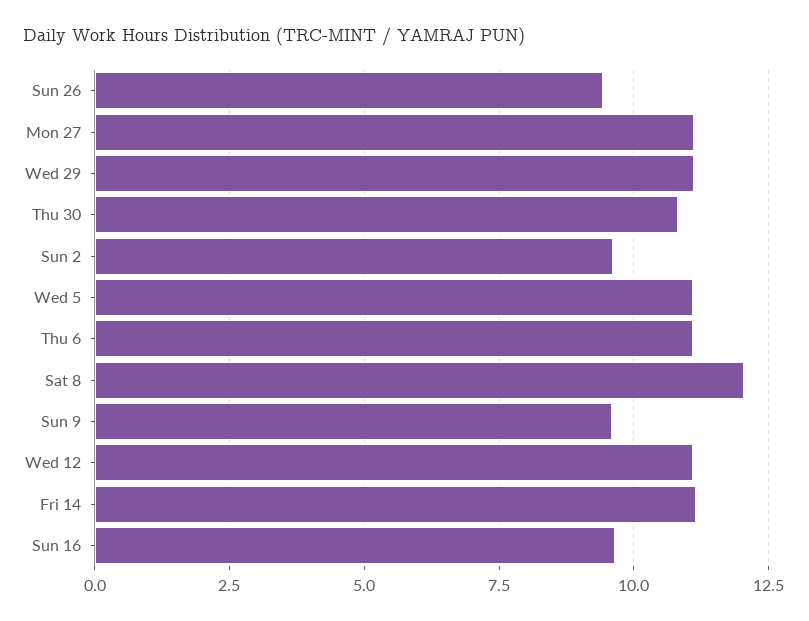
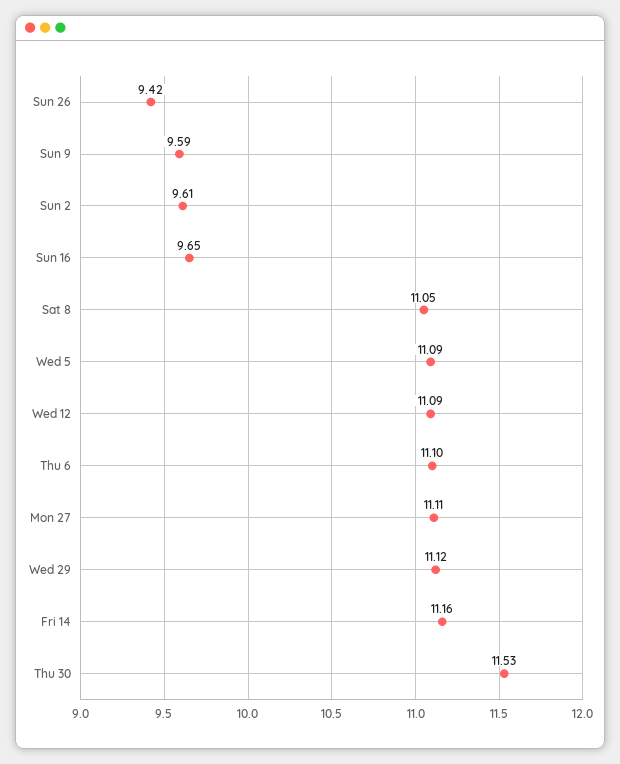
Thu 30: 10.75 -> 11.53
Sat 8: 12 -> 11.05

